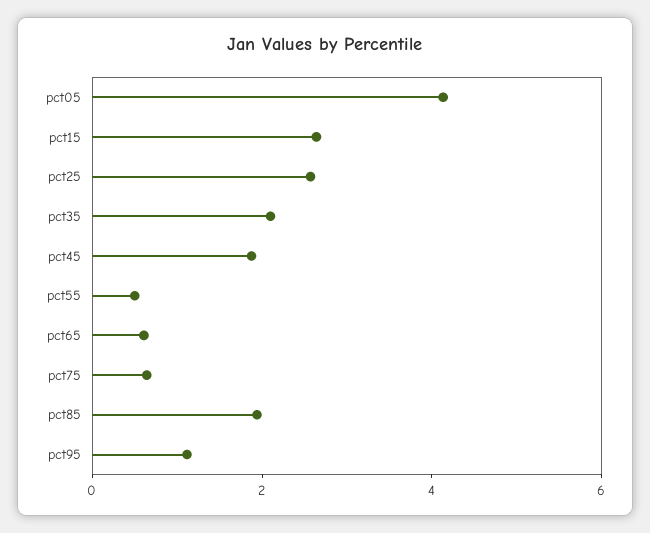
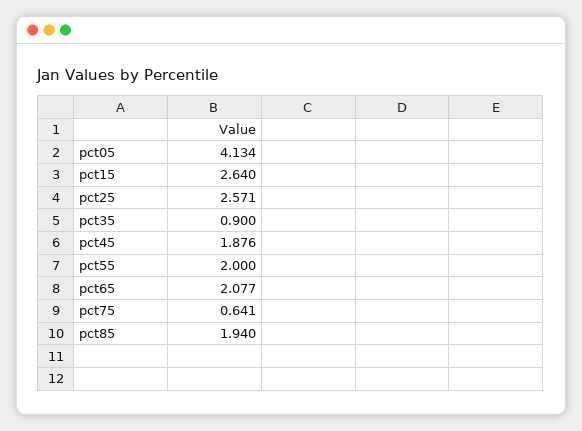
pct35: 2 -> 0.9
pct55: 0.5 -> 2
pct65: 0.5 -> 2.077
pct95: 1 -> none

